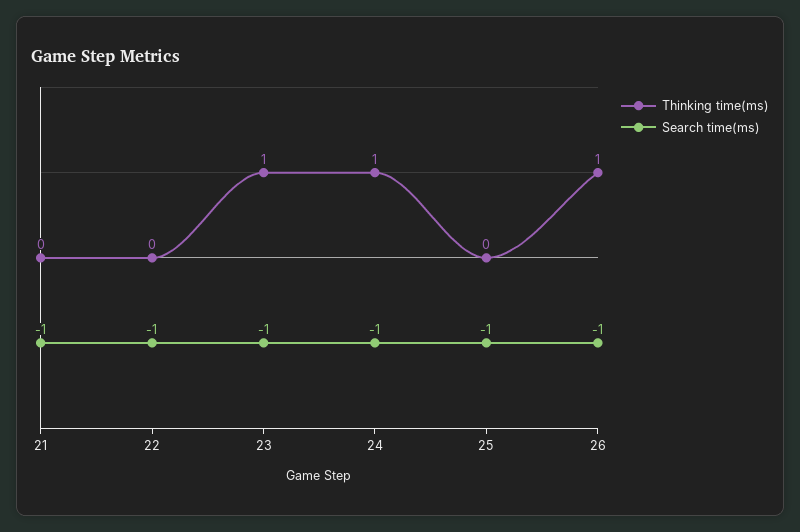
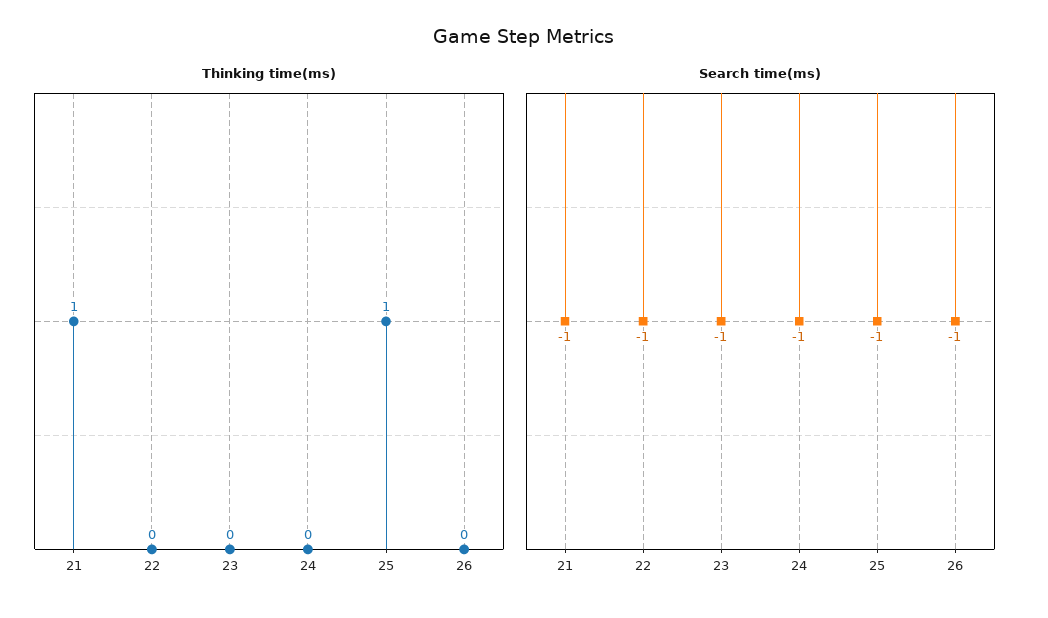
Thinking time(ms), 21: 0 -> 1
Thinking time(ms), 23: 1 -> 0
Thinking time(ms), 24: 1 -> 0
Thinking time(ms), 25: 0 -> 1
Thinking time(ms), 26: 1 -> 0

